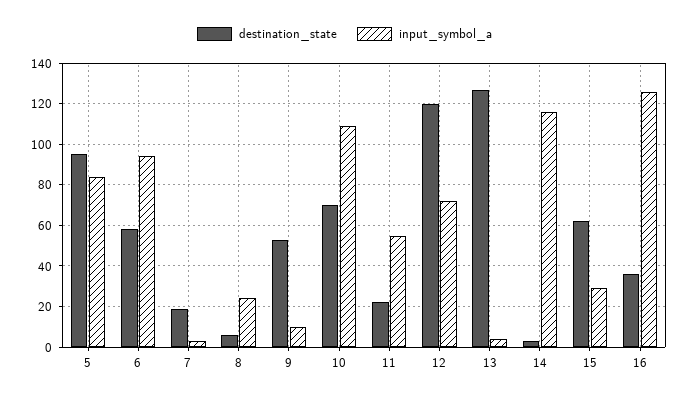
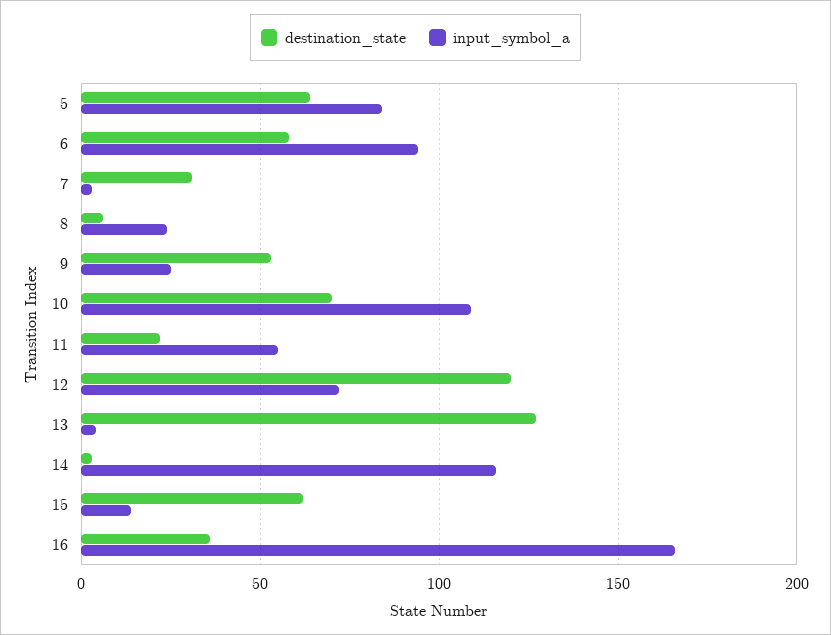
destination_state, 5: 95 -> 65
destination_state, 7: 20 -> 30
input_symbol_a, 9: 10 -> 25
input_symbol_a, 15: 30 -> 15
input_symbol_a, 16: 125 -> 165

